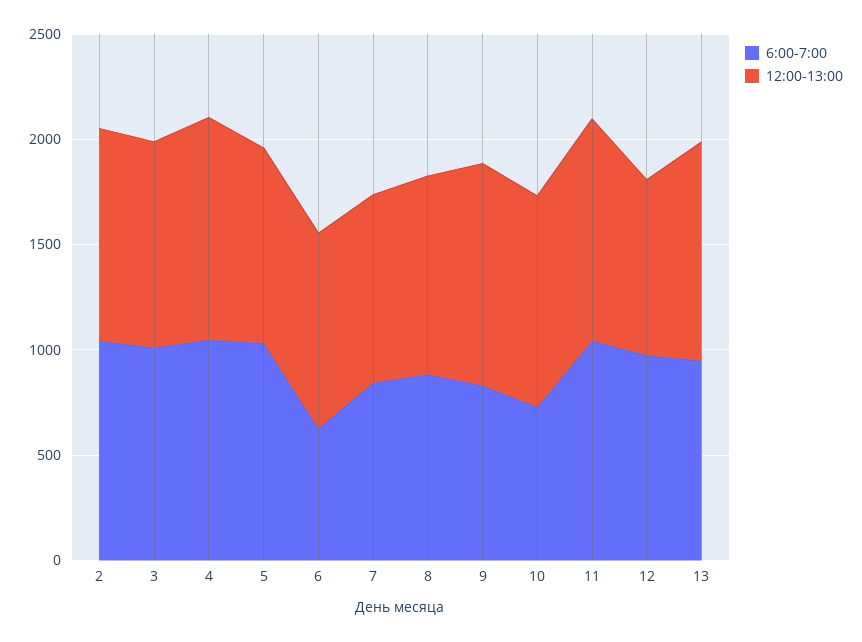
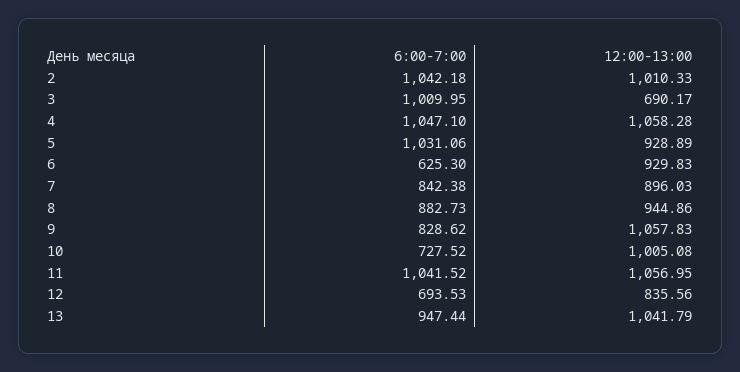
12:00-13:00, 3: 1000 -> 690.17
6:00-7:00, 12: 1000 -> 693.53

